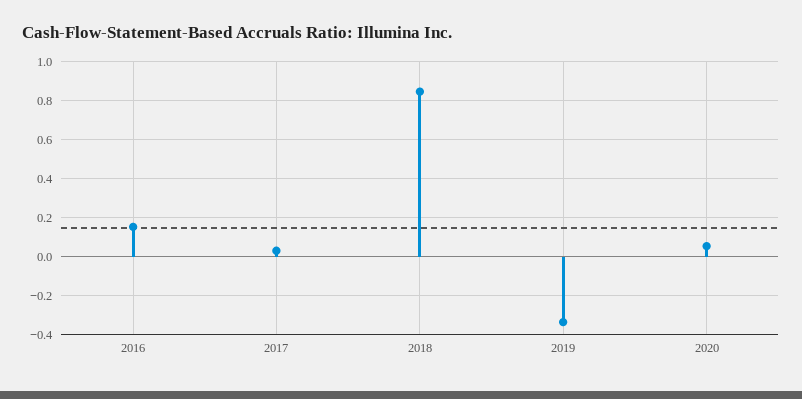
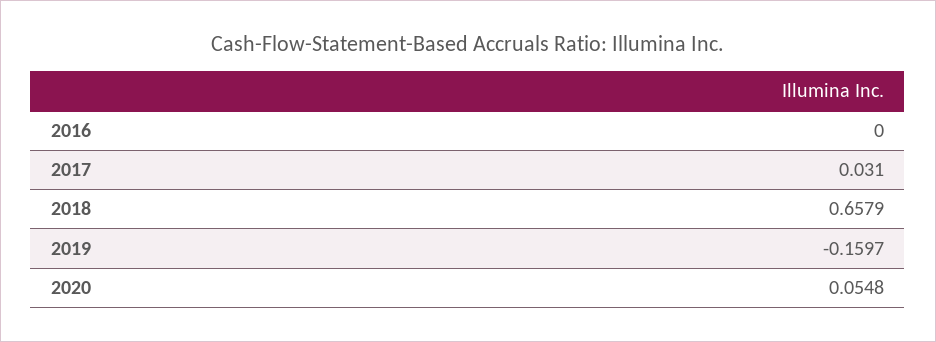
2016: 0.15 -> 0
2018: 0.85 -> 0.6579
2019: -0.35 -> -0.1597

